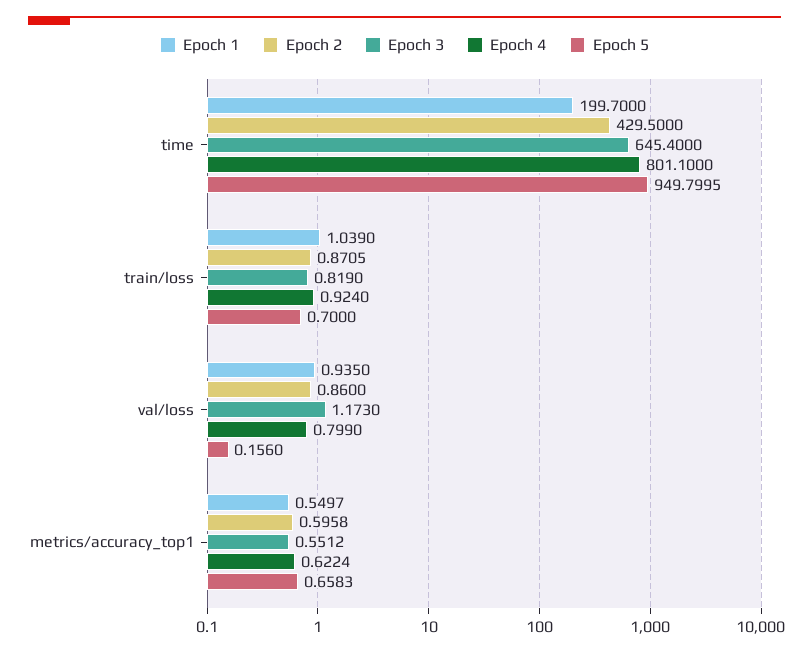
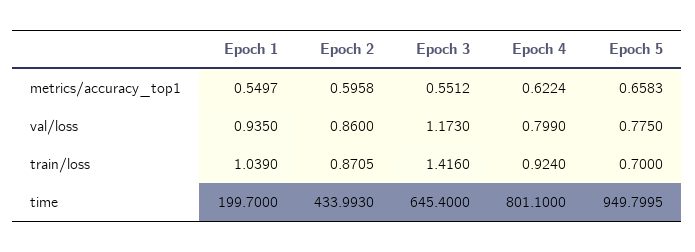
Epoch 2, time: 429.5 -> 433.993
Epoch 3, train/loss: 0.819 -> 1.416
Epoch 5, val/loss: 0.156 -> 0.775

